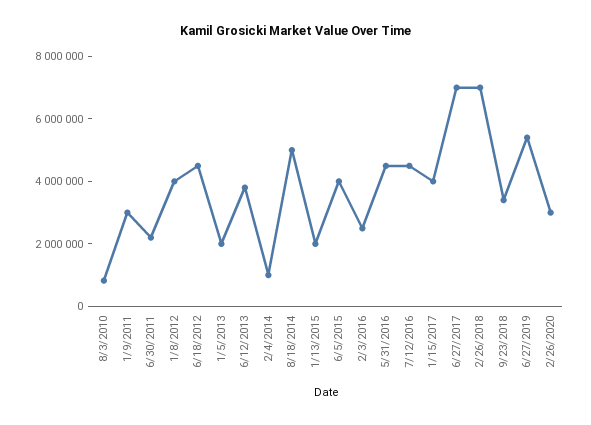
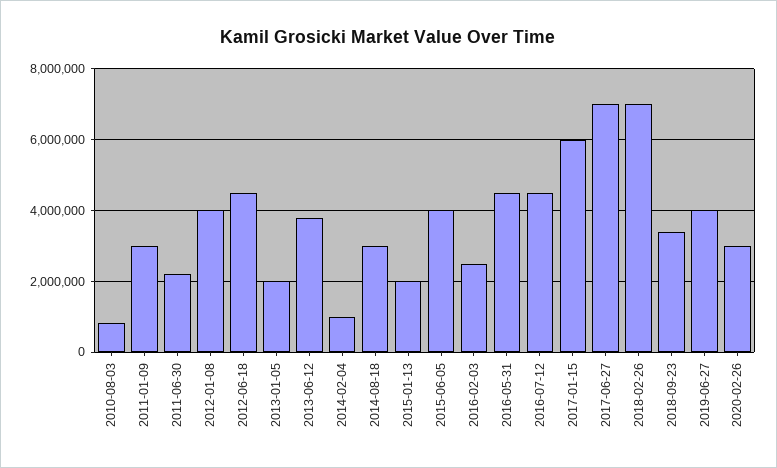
8/18/2014: 5000000 -> 3000000
1/15/2017: 4000000 -> 6000000
6/27/2019: 5500000 -> 4000000

